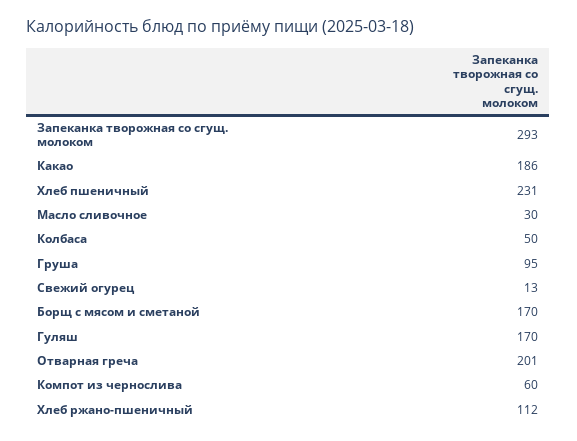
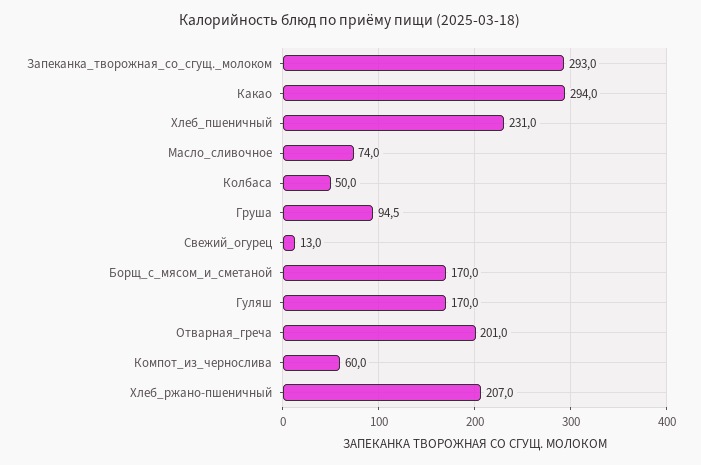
Какао: 186 -> 294
Масло сливочное: 30 -> 74
Хлеб ржано-пшеничный: 112 -> 207

